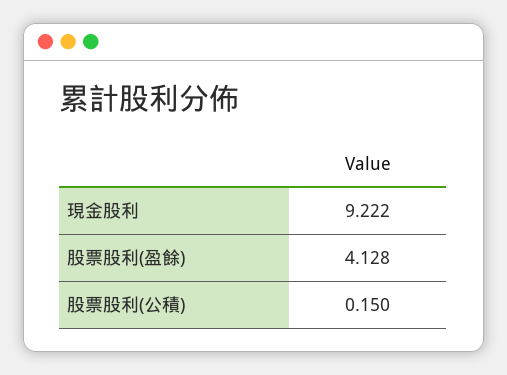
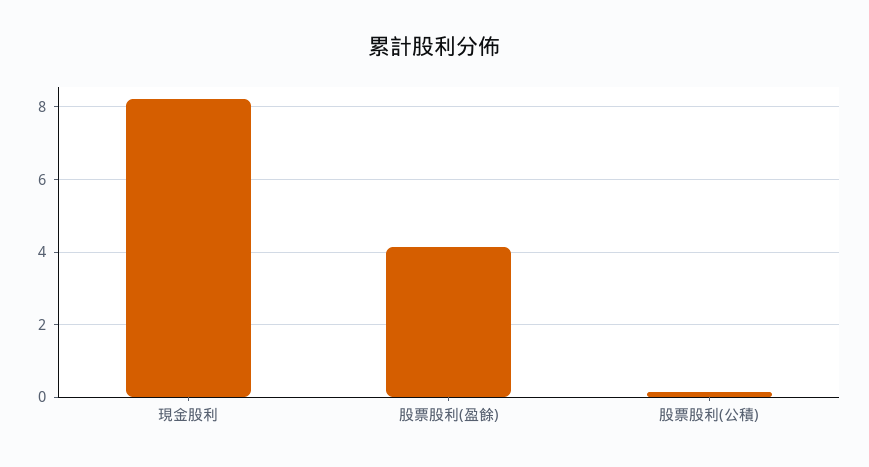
現金股利: 9.222 -> 8.2

